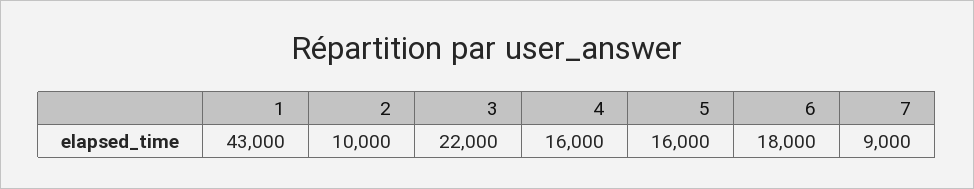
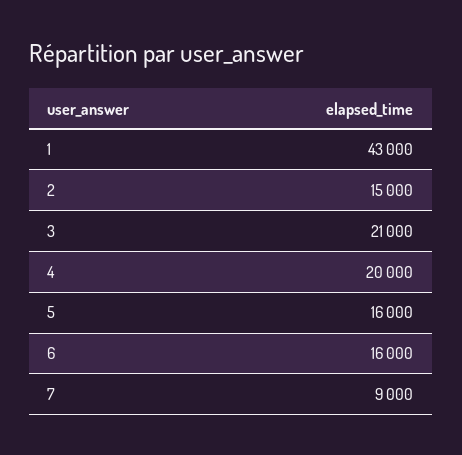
2: 10000 -> 15000
3: 22000 -> 21000
4: 16000 -> 20000
6: 18000 -> 16000

